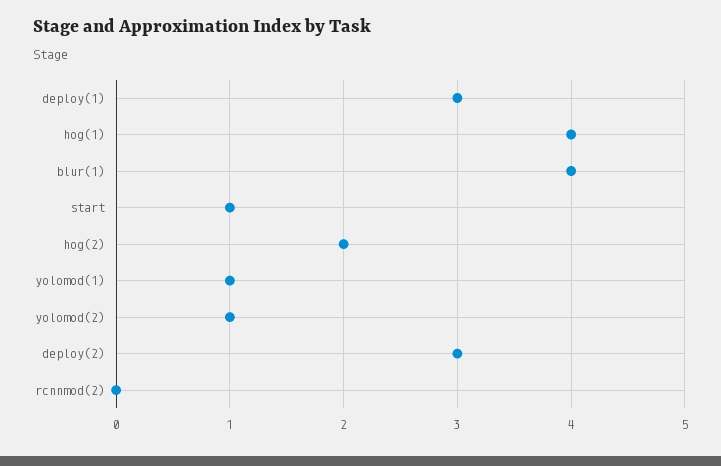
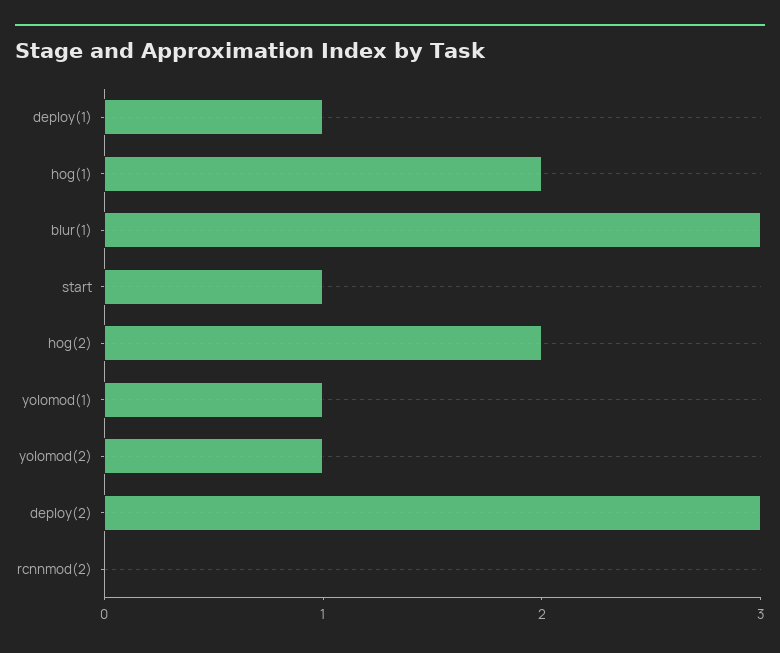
deploy(1): 3 -> 1
hog(1): 4 -> 2
blur(1): 4 -> 3

